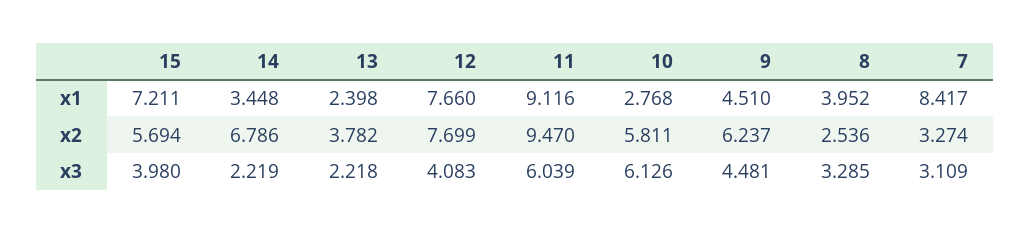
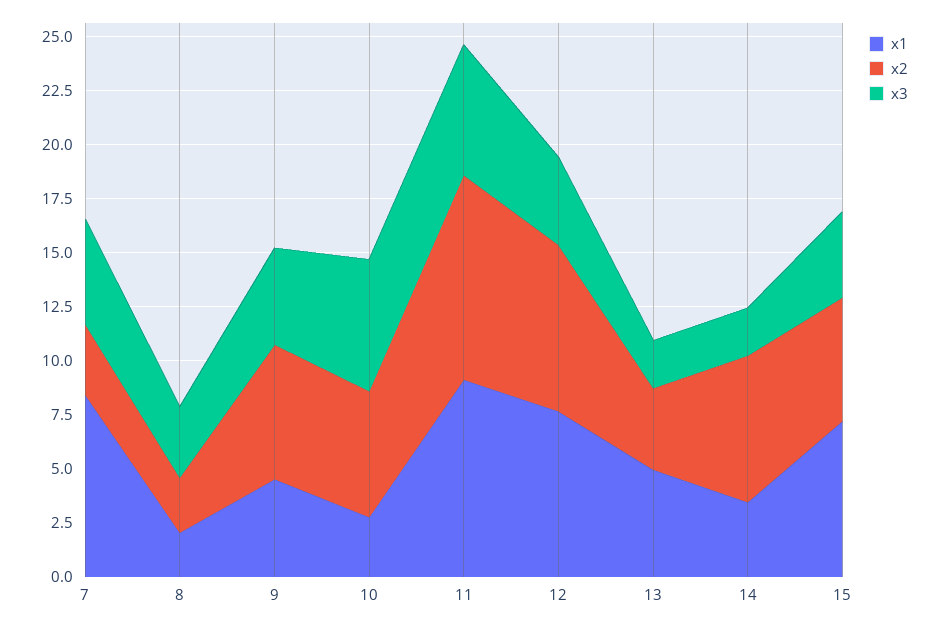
x1, 13: 2.398 -> 5
x1, 8: 3.952 -> 2
x3, 7: 3.109 -> 5

